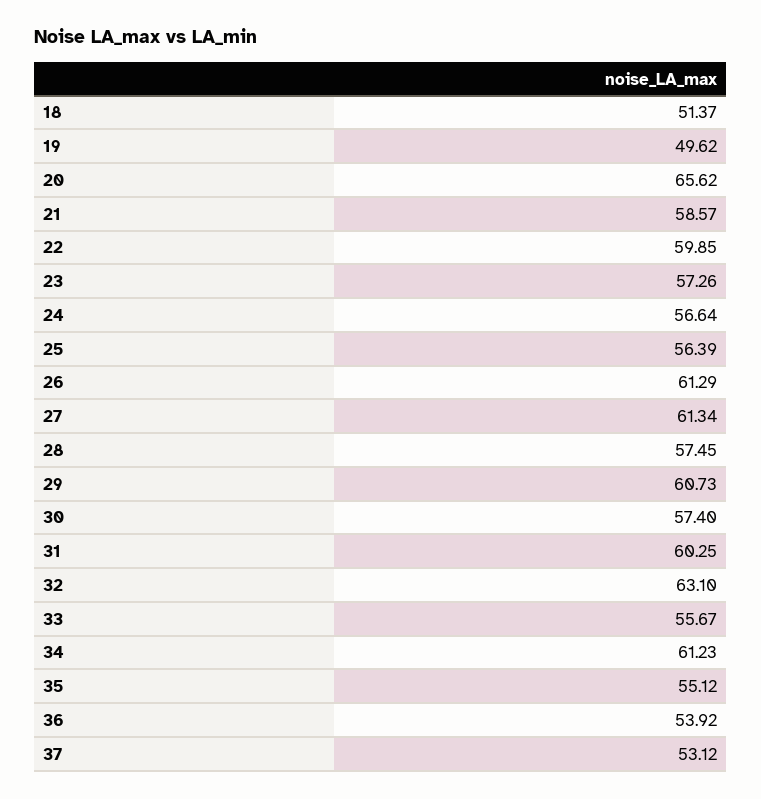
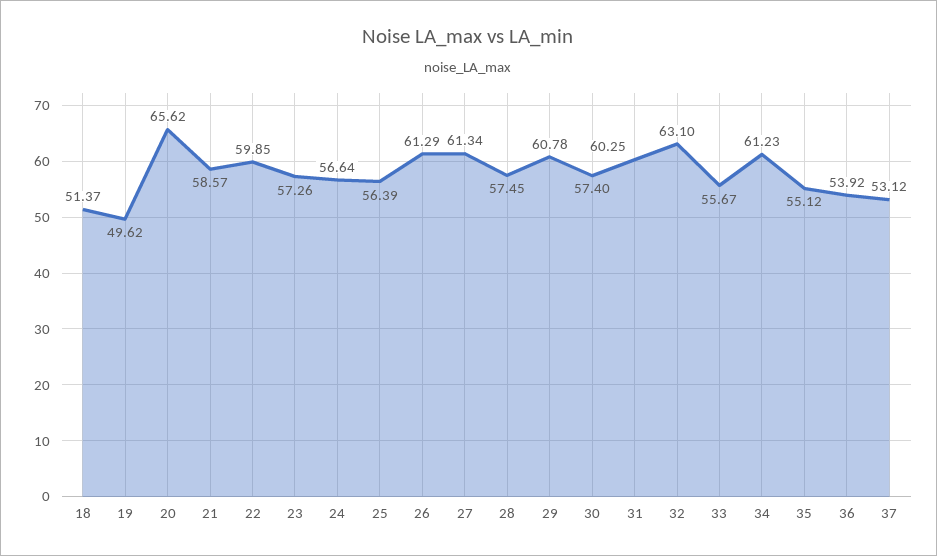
29: 60.73 -> 60.78

